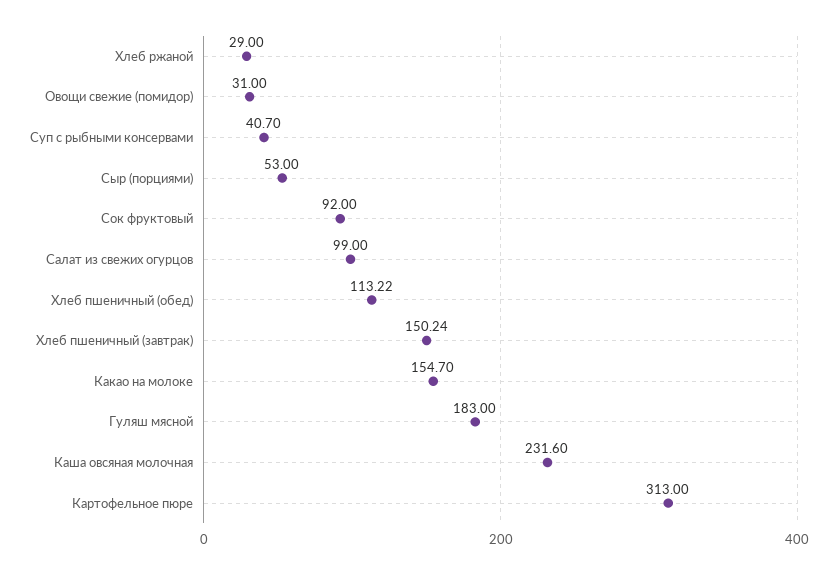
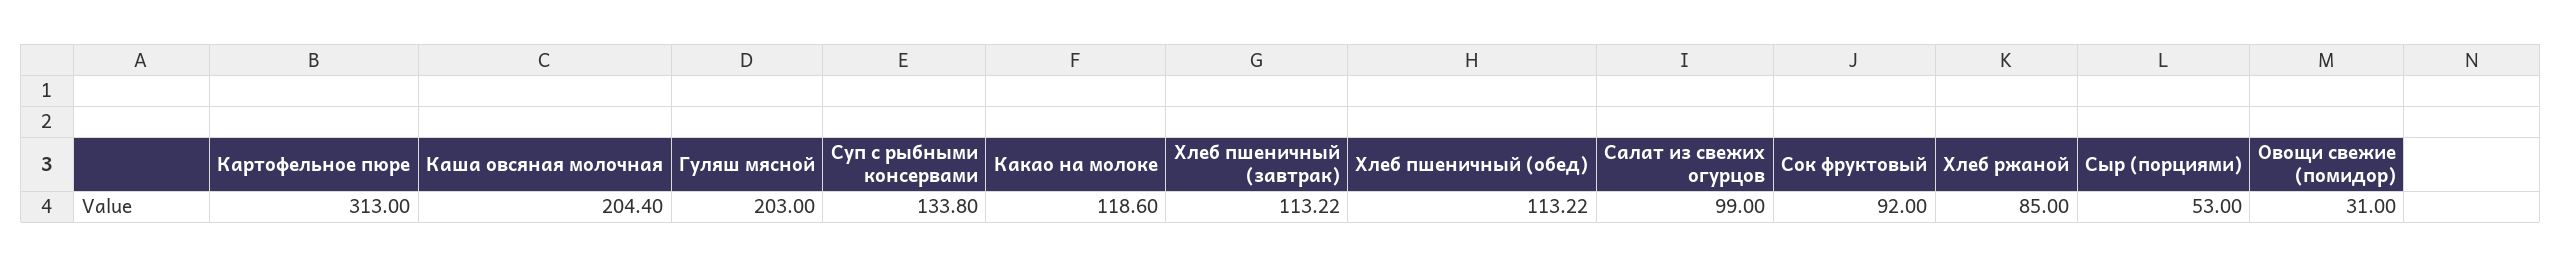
Хлеб ржаной: 29 -> 85
Суп с рыбными консервами: 40.7 -> 133.8
Хлеб пшеничный (завтрак): 150.24 -> 113.22
Какао на молоке: 154.7 -> 118.6
Гуляш мясной: 183 -> 203
Каша овсяная молочная: 231.6 -> 204.4

